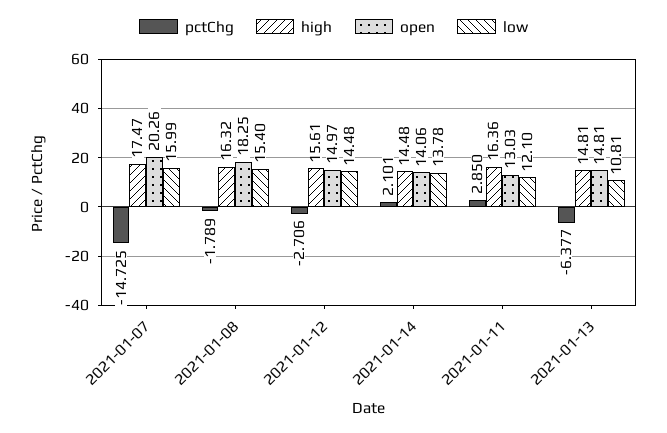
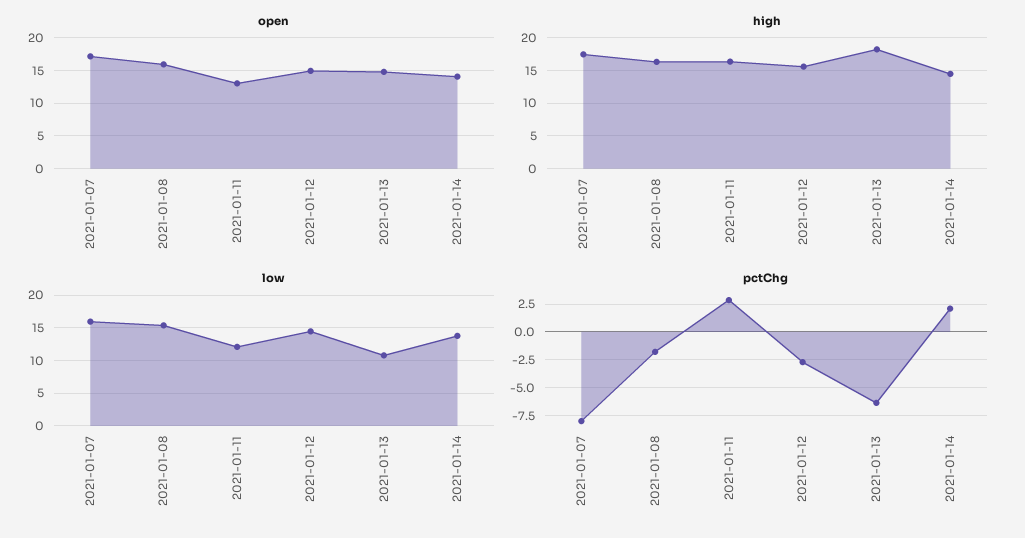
pctChg, 2021-01-07: -14.725 -> -7.5
open, 2021-01-07: 20.26 -> 17
open, 2021-01-08: 18.25 -> 16
high, 2021-01-13: 14.81 -> 18

